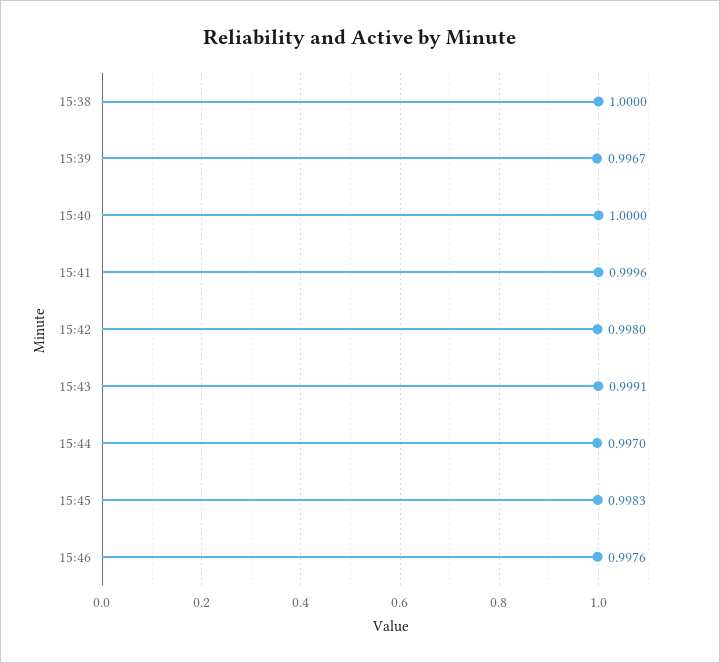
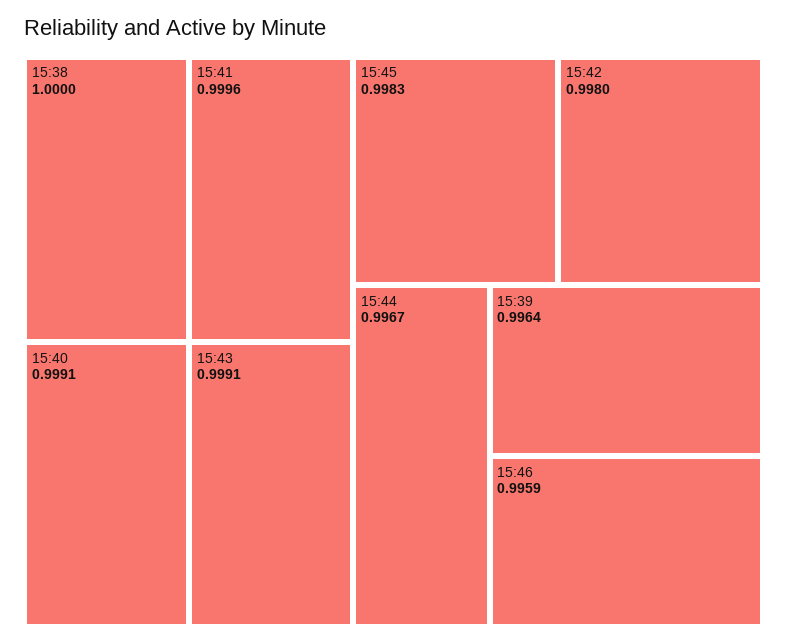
15:39: 0.9967 -> 0.9964
15:40: 1 -> 0.9991
15:44: 0.997 -> 0.9967
15:46: 0.9976 -> 0.9959

